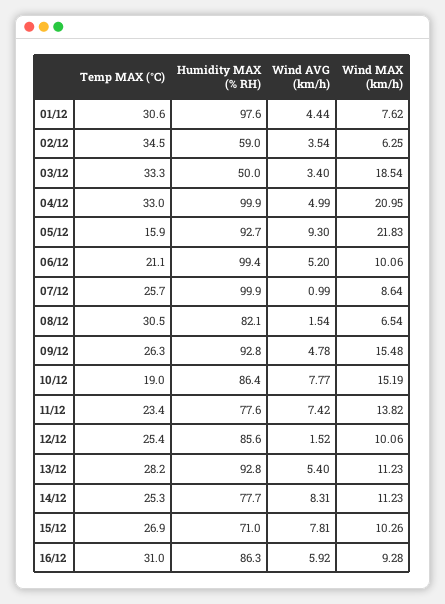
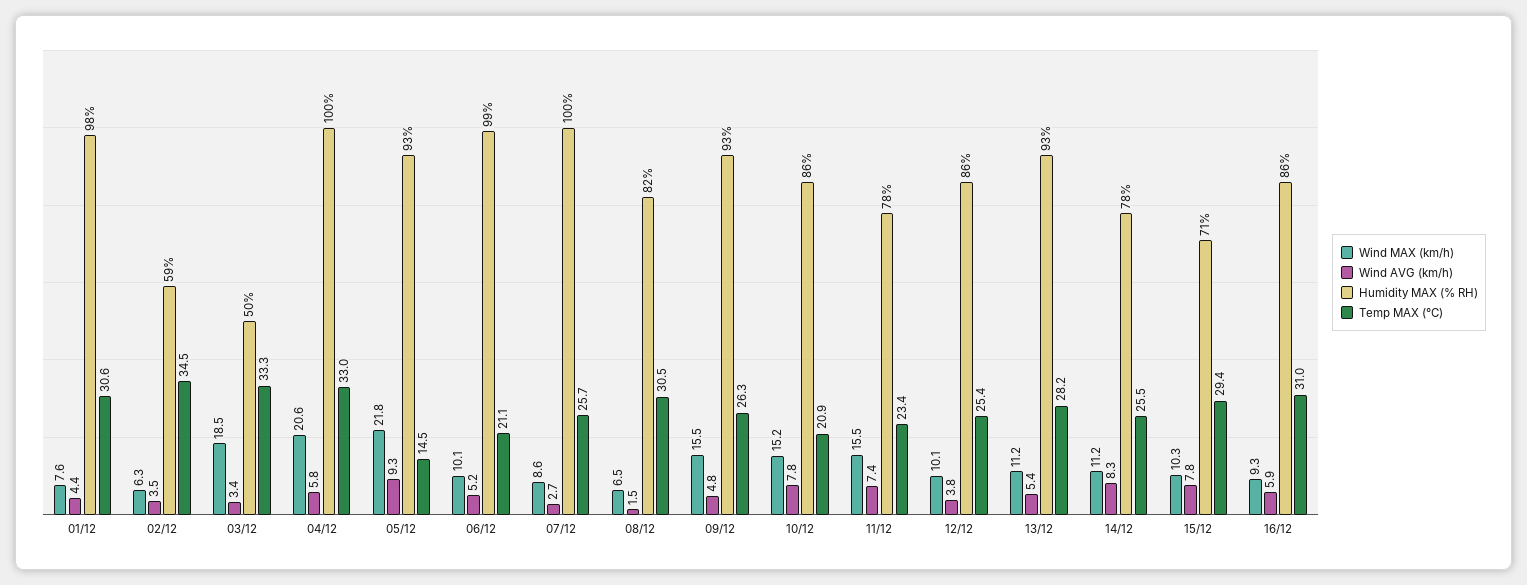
Wind AVG (km/h), 04/12: 4.99 -> 5.8
Wind MAX (km/h), 04/12: 20.95 -> 20.6
Temp MAX (°C), 05/12: 15.9 -> 14.5
Wind AVG (km/h), 07/12: 0.99 -> 2.7
Temp MAX (°C), 10/12: 19 -> 20.9
Wind MAX (km/h), 11/12: 13.82 -> 15.5
Wind AVG (km/h), 12/12: 1.52 -> 3.8
Temp MAX (°C), 14/12: 25.3 -> 25.5
Temp MAX (°C), 15/12: 26.9 -> 29.4

